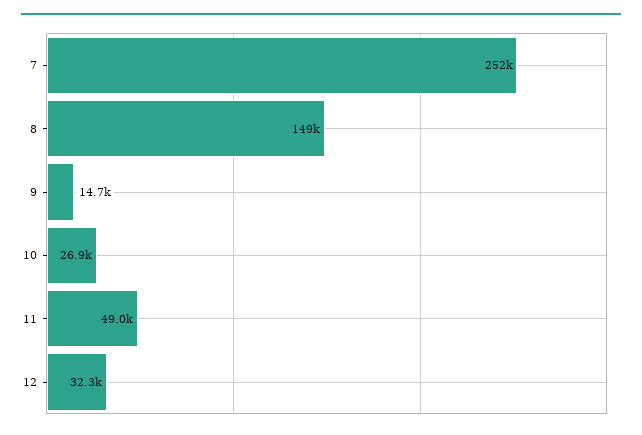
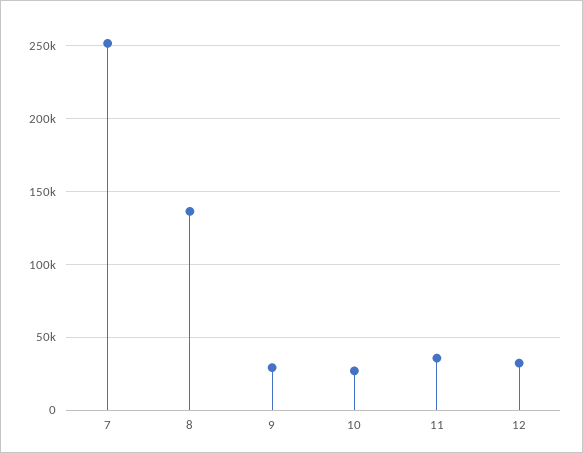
8: 149000 -> 135000
9: 14700 -> 30000
11: 49000 -> 35000

